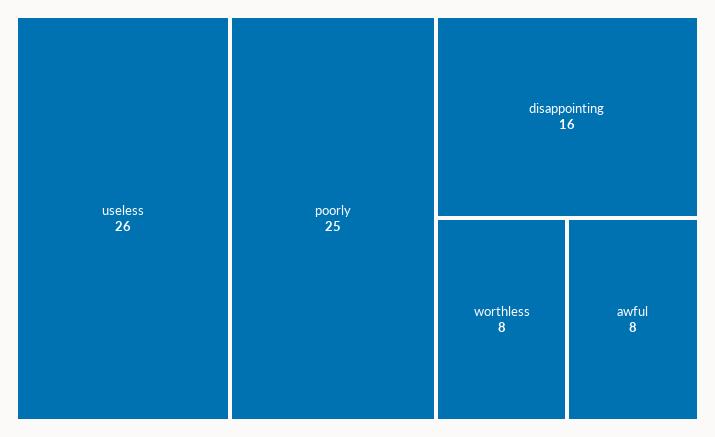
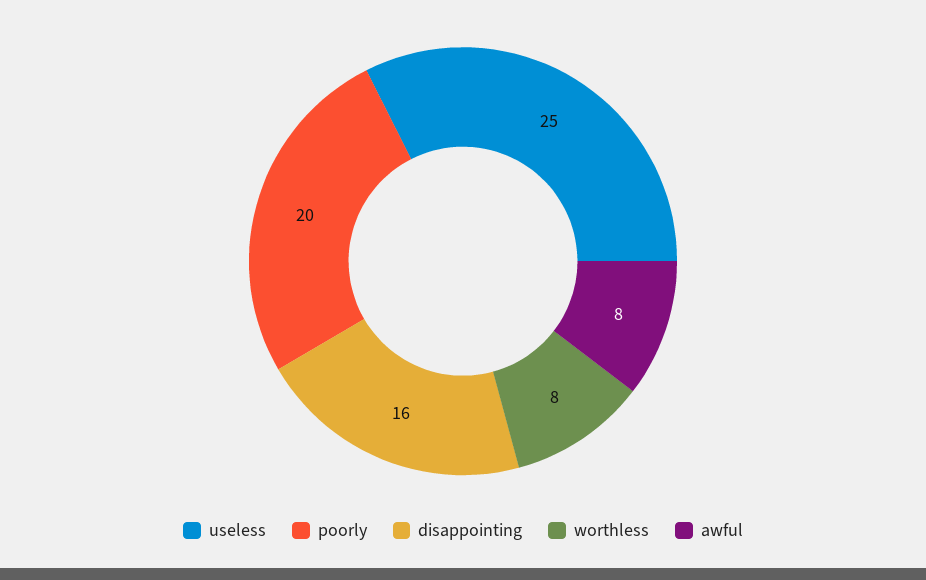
useless: 26 -> 25
poorly: 25 -> 20

